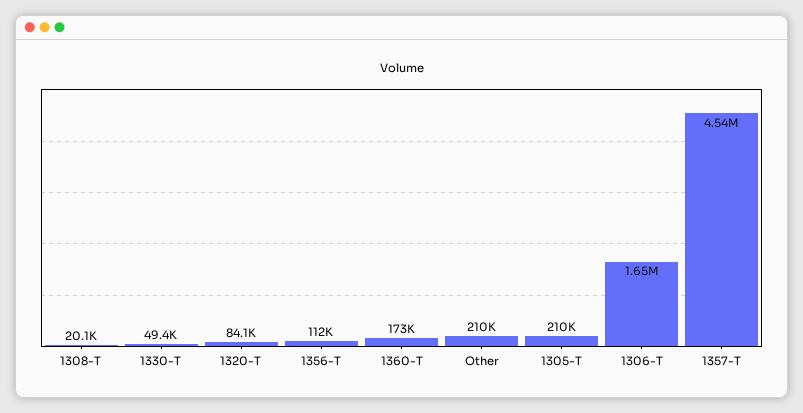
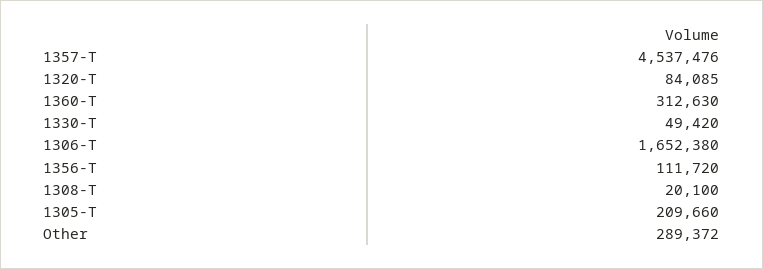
1360-T: 173000 -> 312630
Other: 210000 -> 289372

